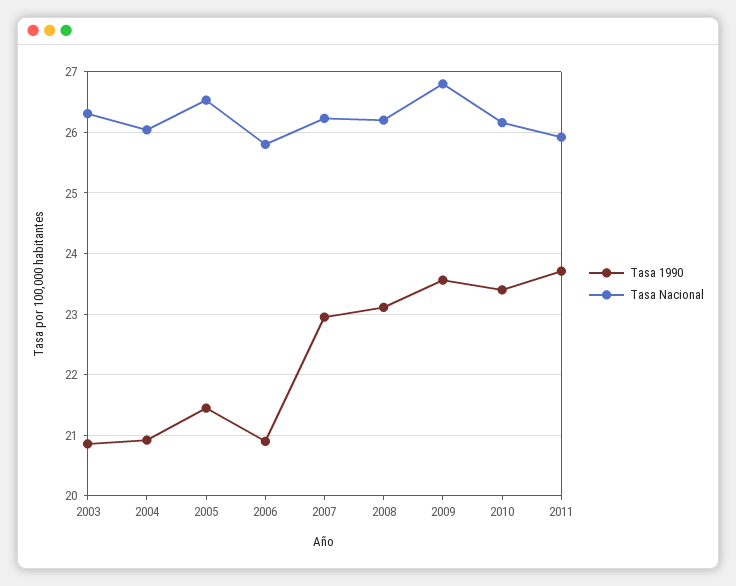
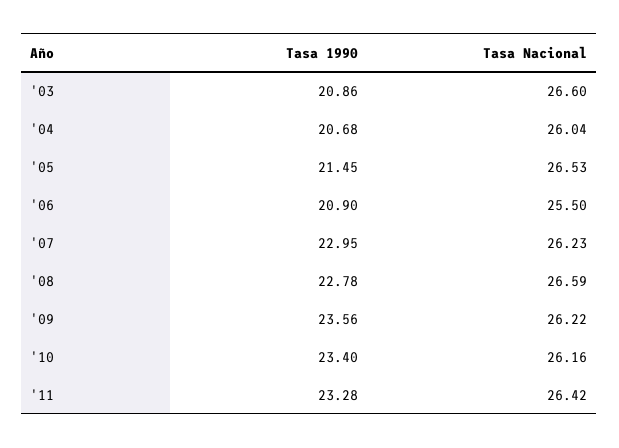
Tasa Nacional, 2003: 26.3 -> 26.6
Tasa 1990, 2004: 20.9 -> 20.68
Tasa Nacional, 2006: 25.8 -> 25.5
Tasa 1990, 2008: 23.1 -> 22.78
Tasa Nacional, 2008: 26.2 -> 26.59
Tasa Nacional, 2009: 26.8 -> 26.22
Tasa 1990, 2011: 23.7 -> 23.28
Tasa Nacional, 2011: 25.9 -> 26.42

